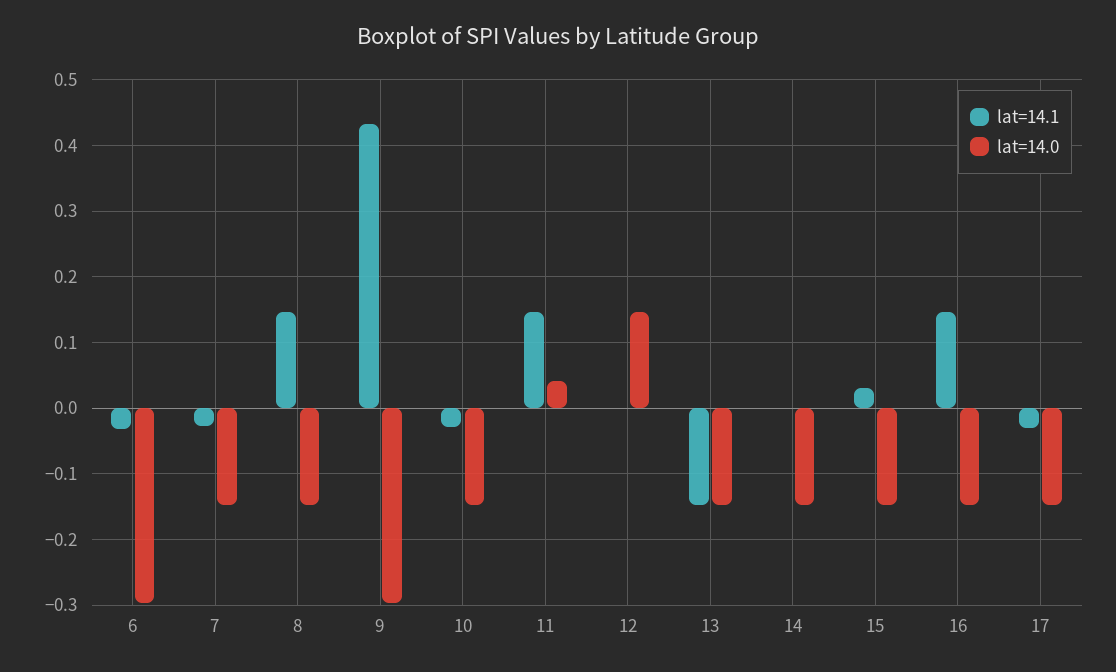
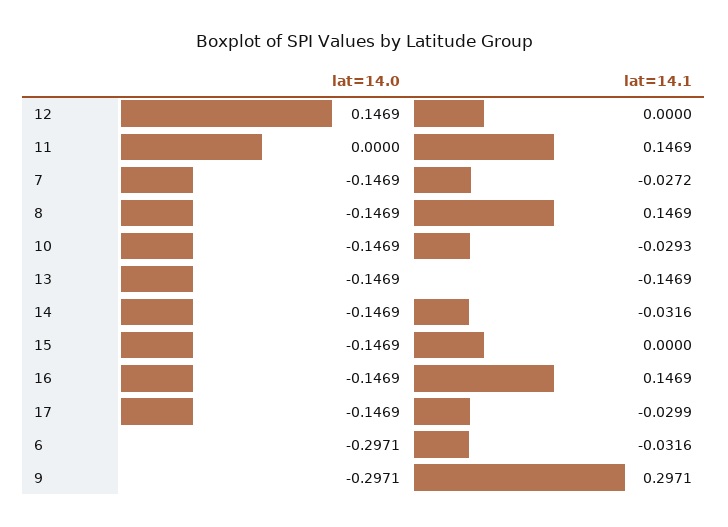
lat=14.1, 9: 0.43 -> 0.2971
lat=14.0, 11: 0.04 -> 0
lat=14.1, 14: 0 -> -0.0316
lat=14.1, 15: 0.03 -> 0

